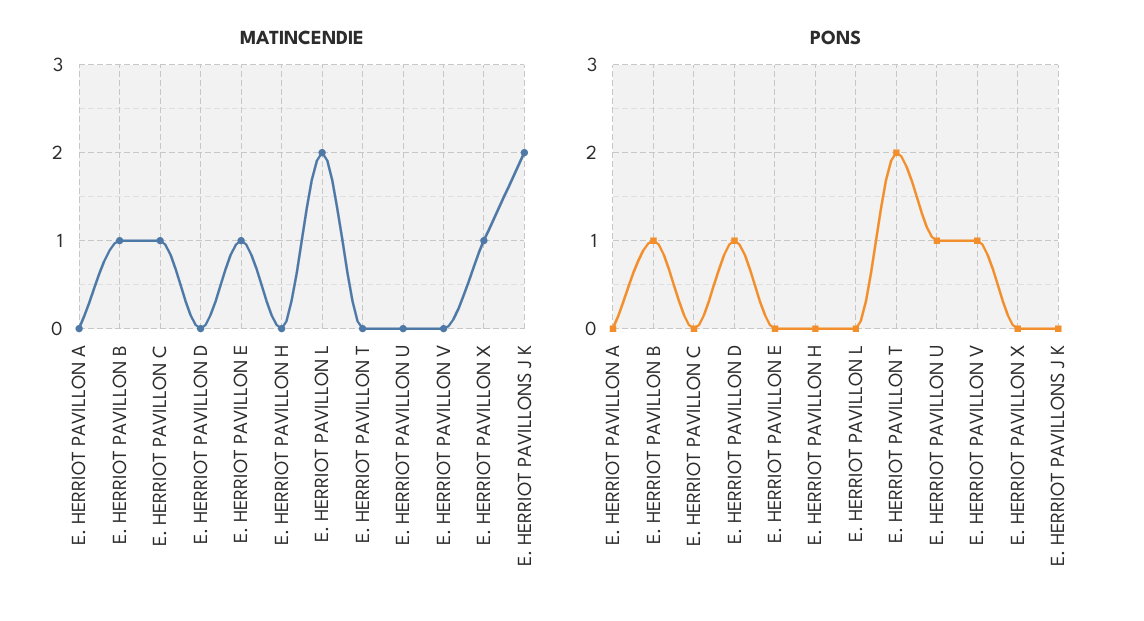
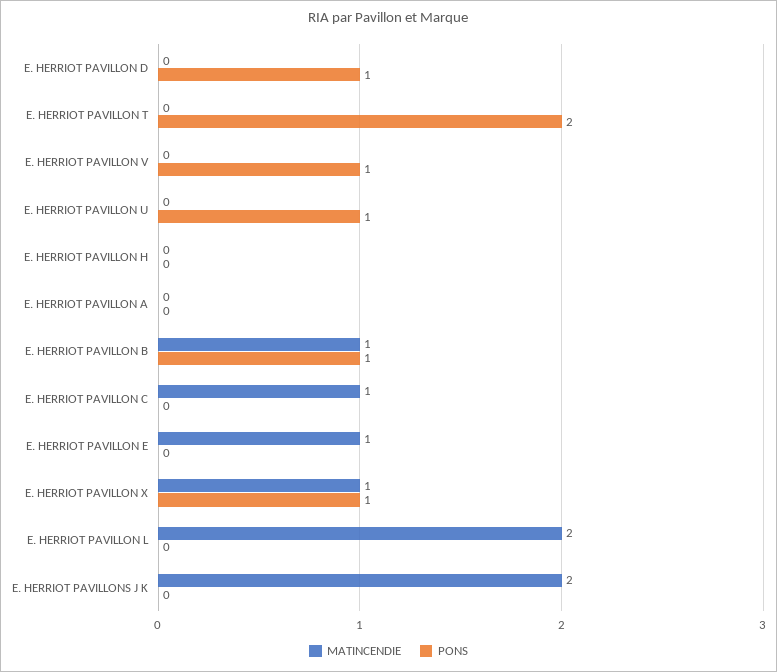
PONS, E. HERRIOT PAVILLON X: 0 -> 1

